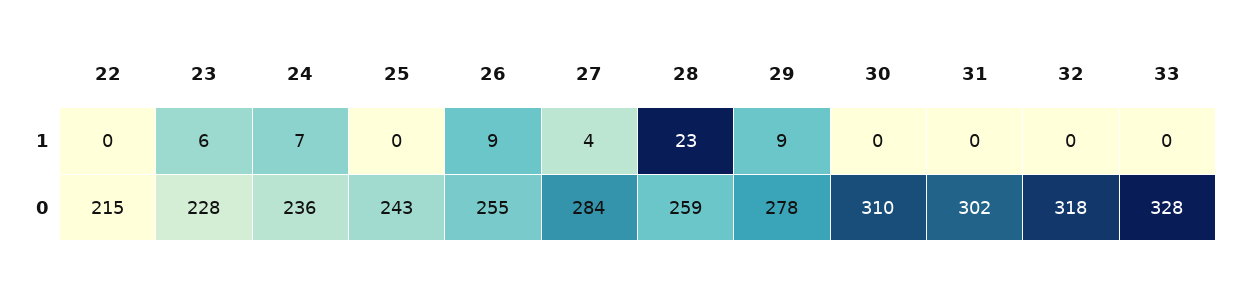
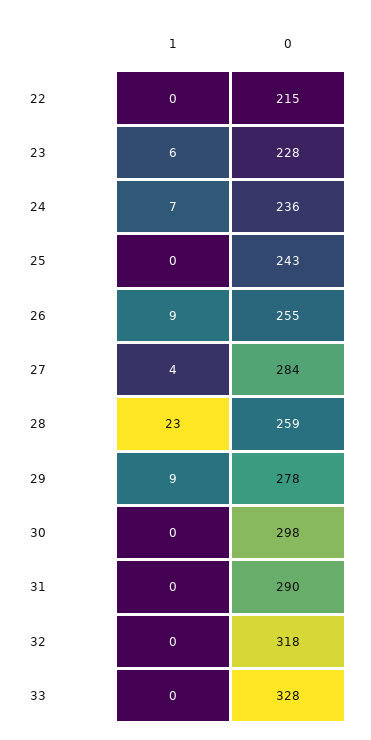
30, 0: 310 -> 298
31, 0: 302 -> 290

